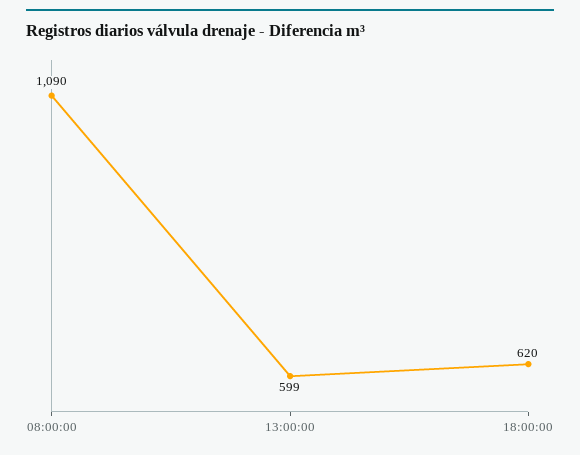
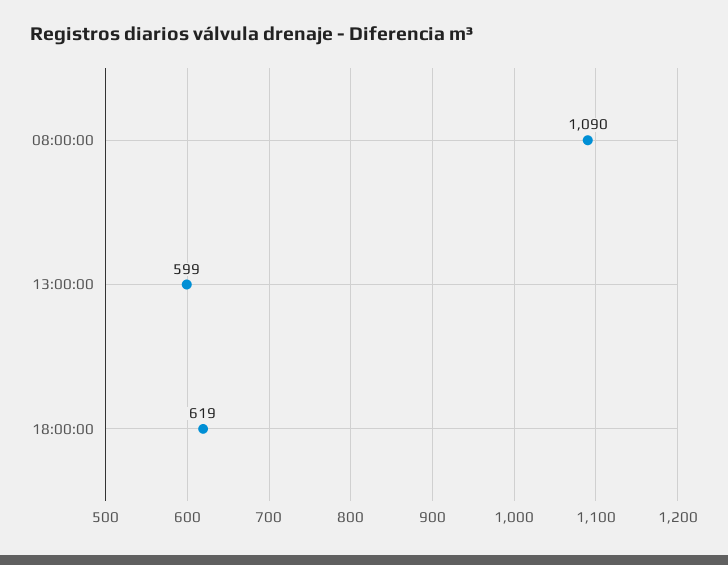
18:00:00: 620 -> 619

